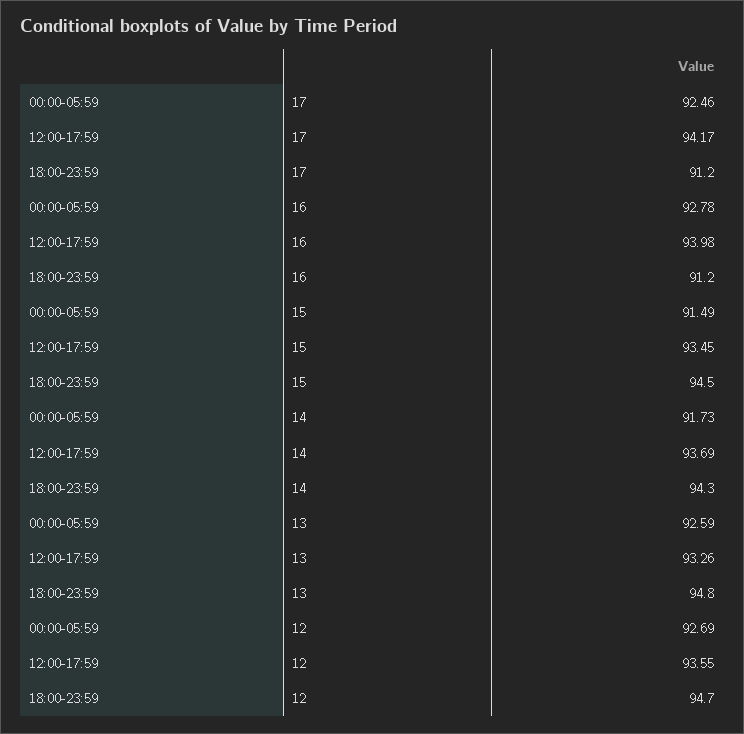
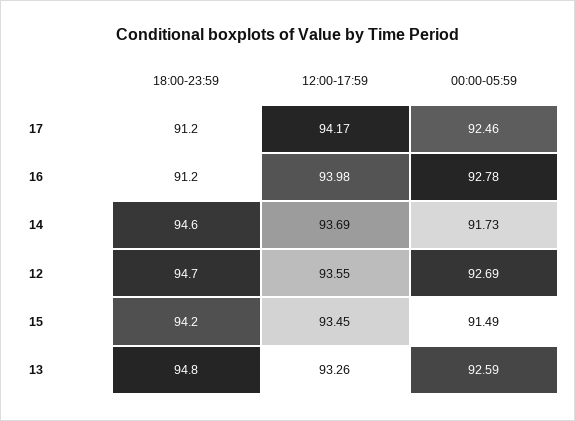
18:00-23:59, 15: 94.5 -> 94.2
18:00-23:59, 14: 94.3 -> 94.6

